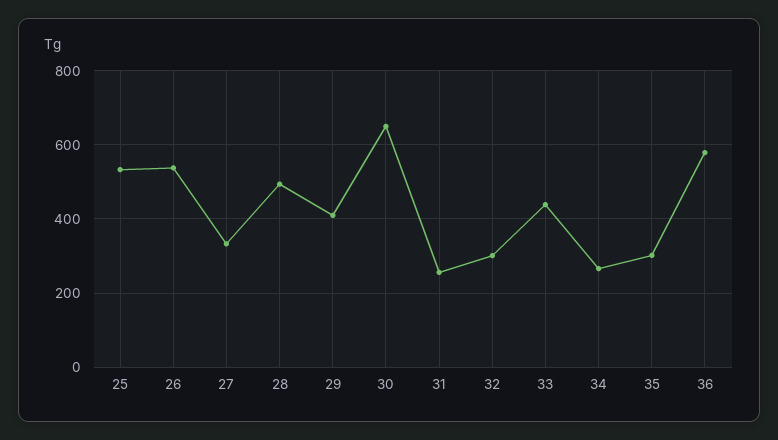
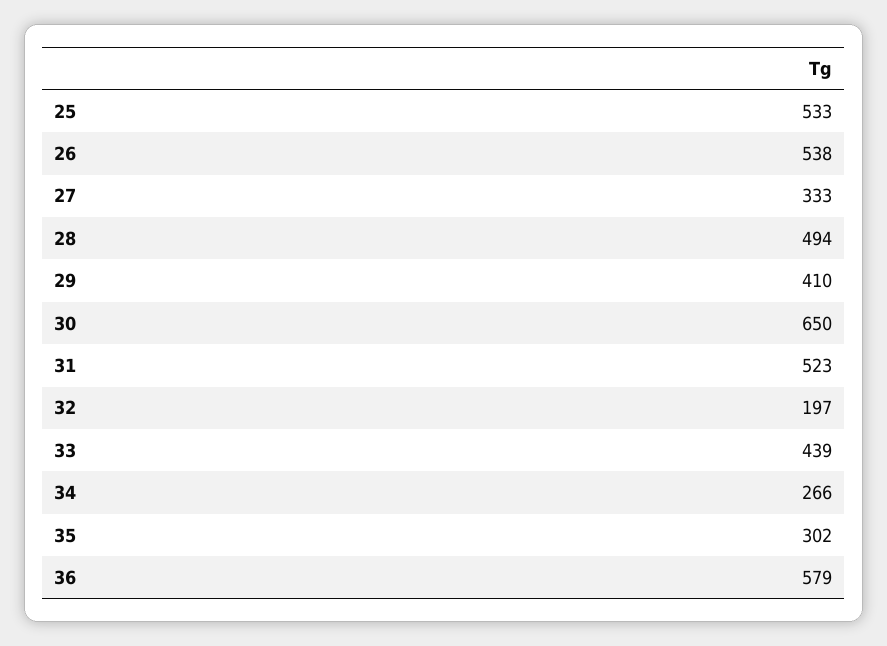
31: 260 -> 523
32: 300 -> 197

